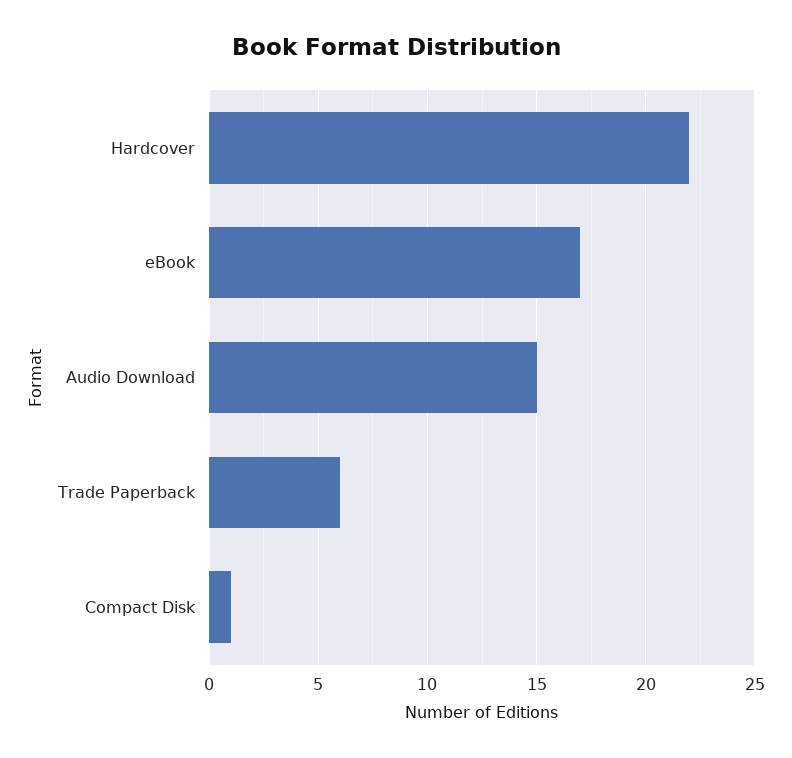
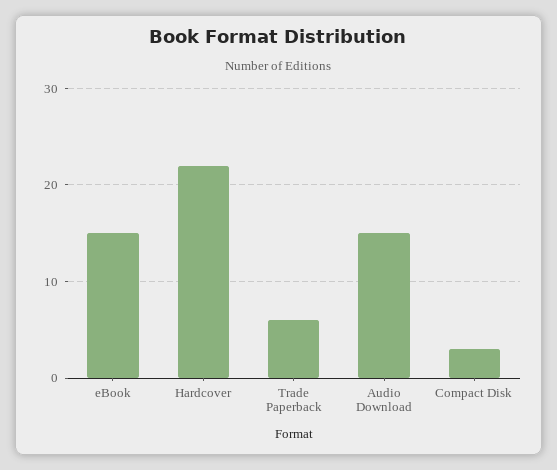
eBook: 17 -> 15
Compact Disk: 1 -> 3

